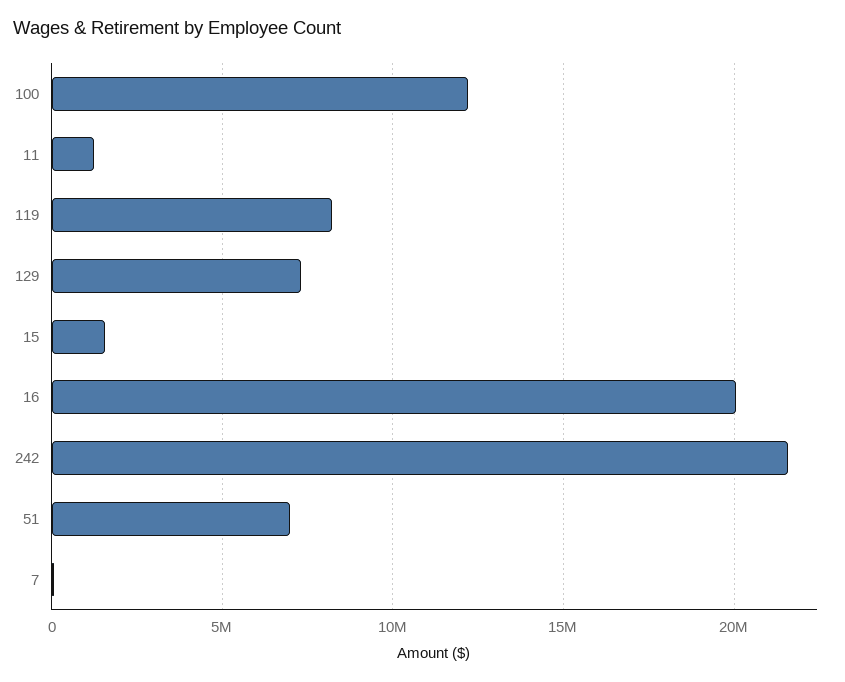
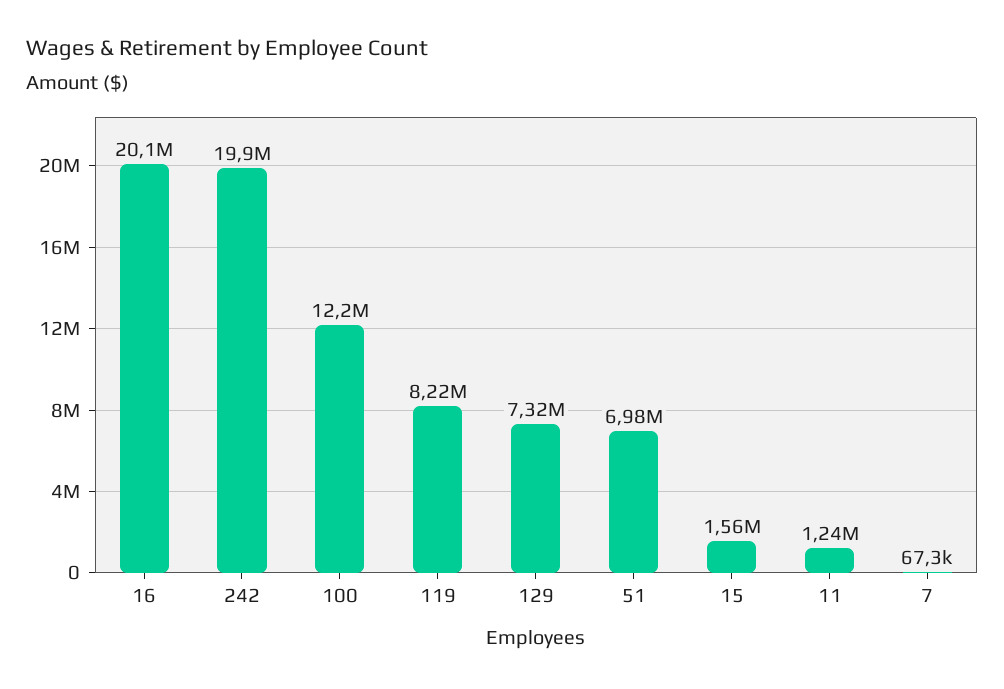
242: 21500000 -> 19900000

